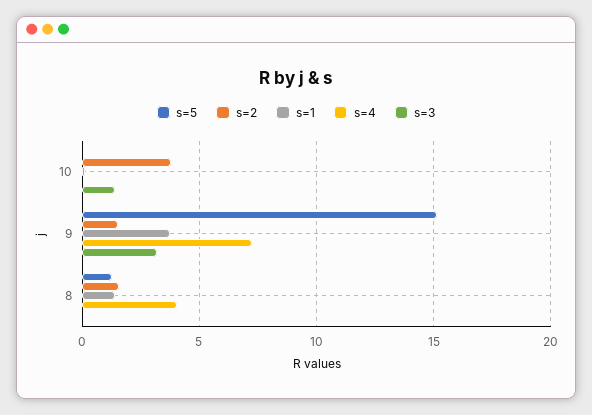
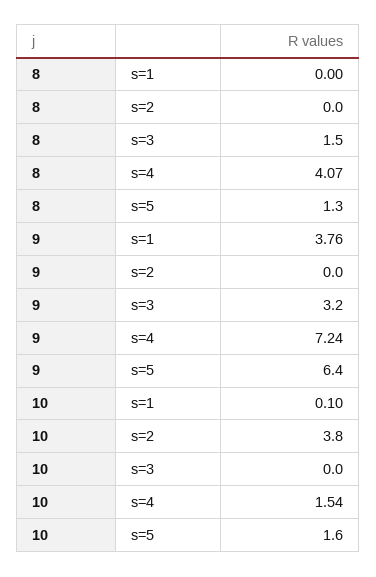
s=5, 10: 0 -> 1.6
s=4, 10: 0 -> 1.54
s=3, 10: 1.5 -> 0
s=5, 9: 15 -> 6.4
s=2, 9: 1.5 -> 0
s=2, 8: 1.5 -> 0
s=1, 8: 1.5 -> 0
s=3, 8: 0 -> 1.5

